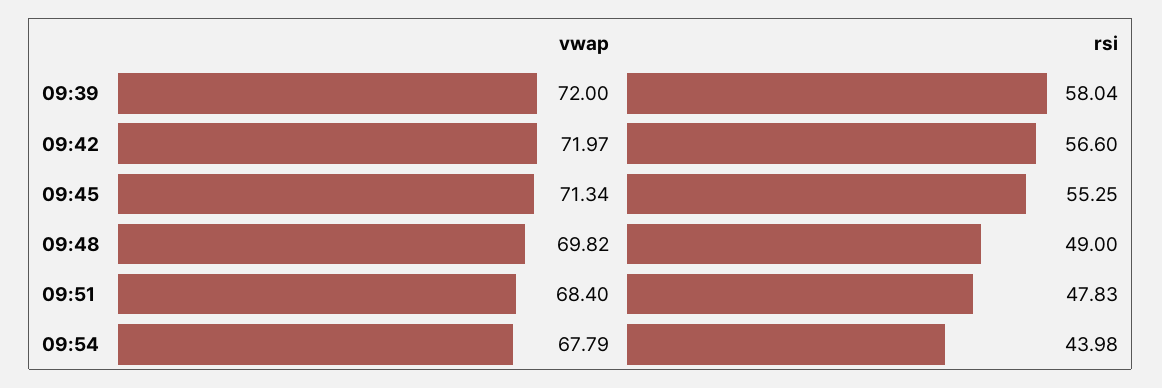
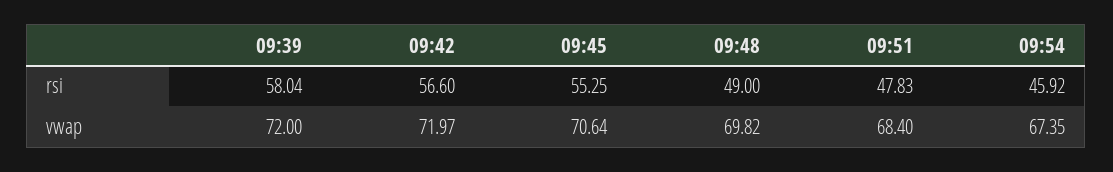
vwap, 09:45: 71.34 -> 70.64
vwap, 09:54: 67.79 -> 67.35
rsi, 09:54: 43.98 -> 45.92

